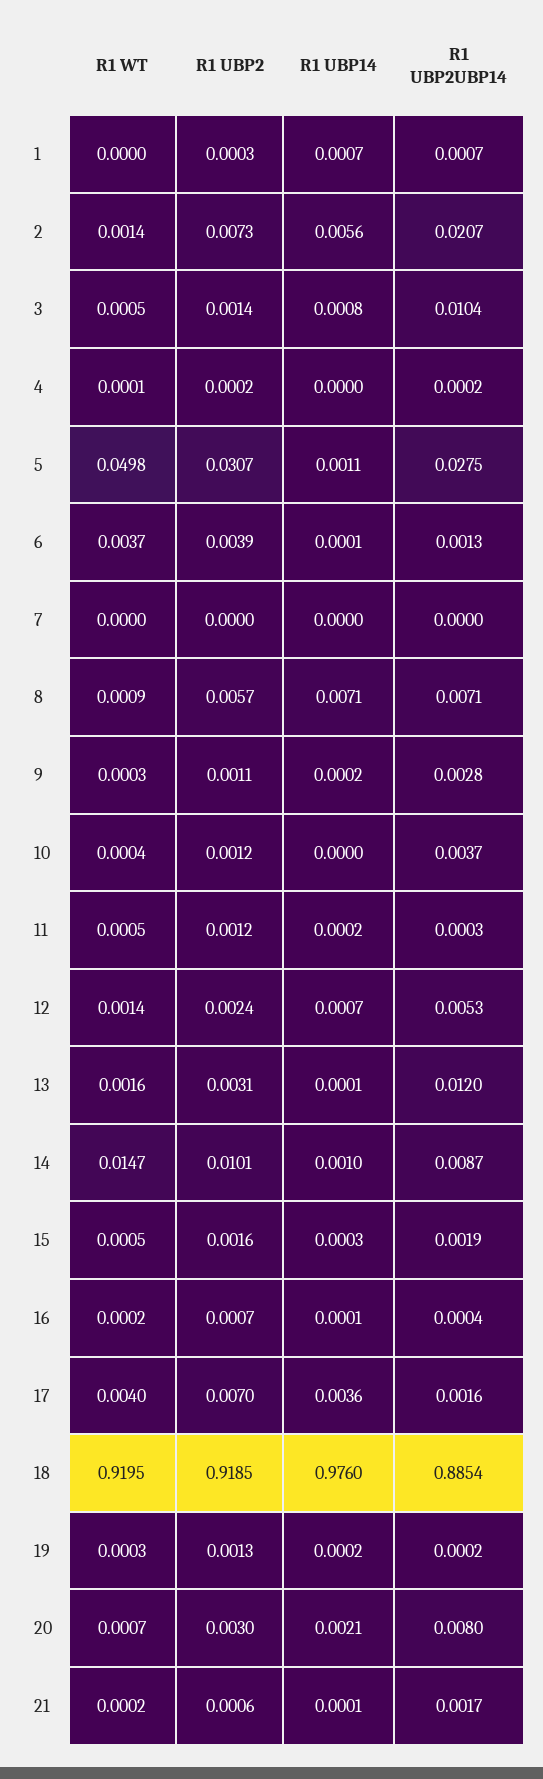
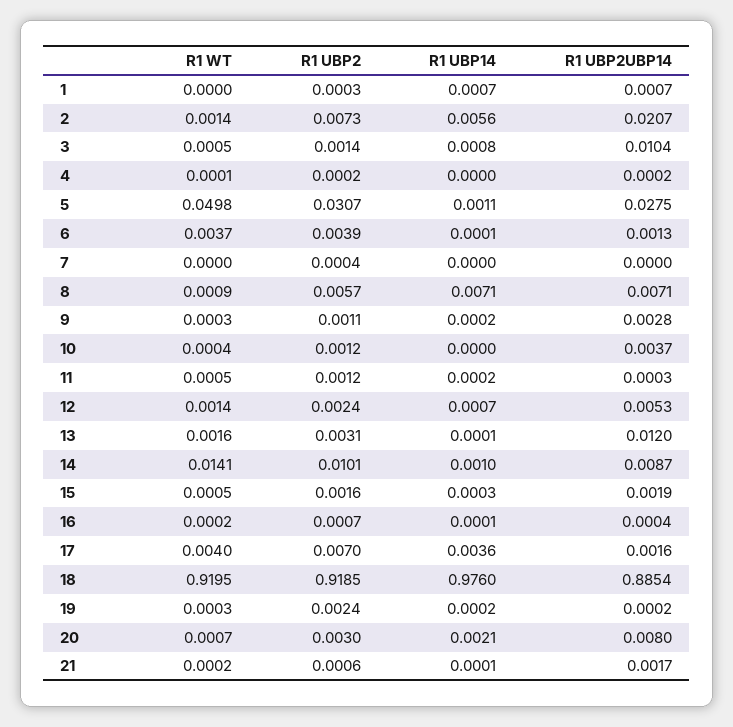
R1 UBP2, 7: 0 -> 0.0004
R1 WT, 14: 0.0147 -> 0.0141
R1 UBP2, 19: 0.0013 -> 0.0024

